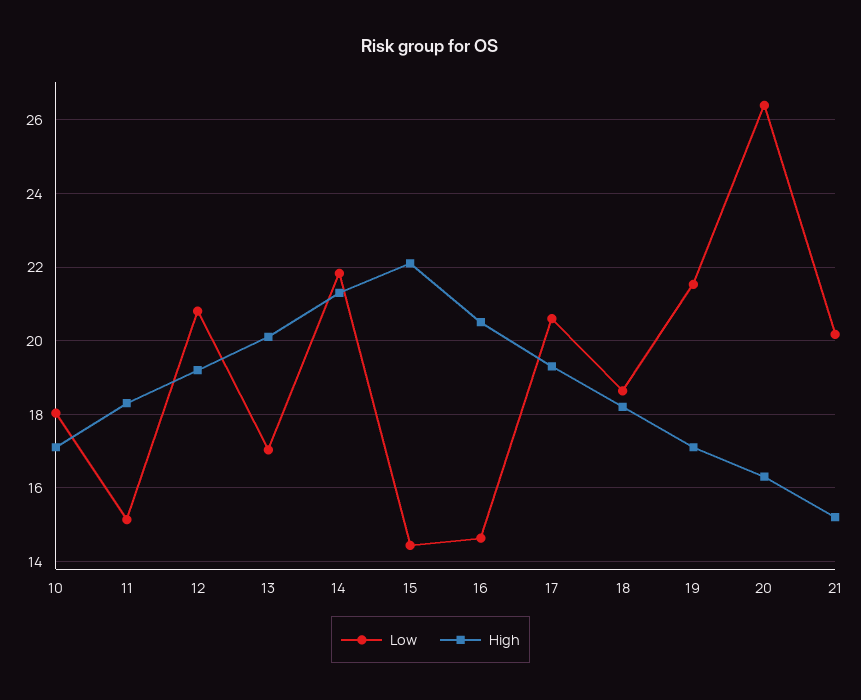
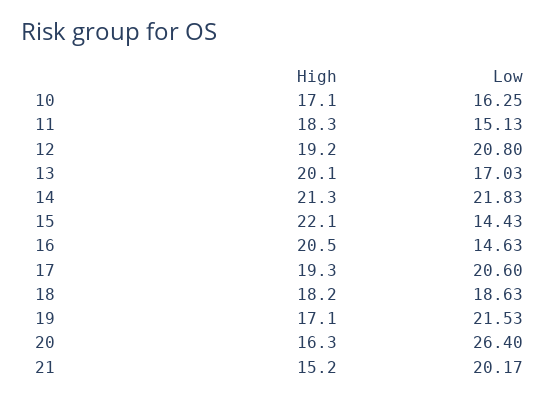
Low, 10: 18 -> 16.25

